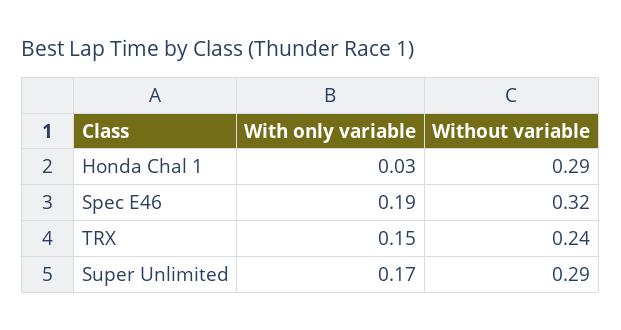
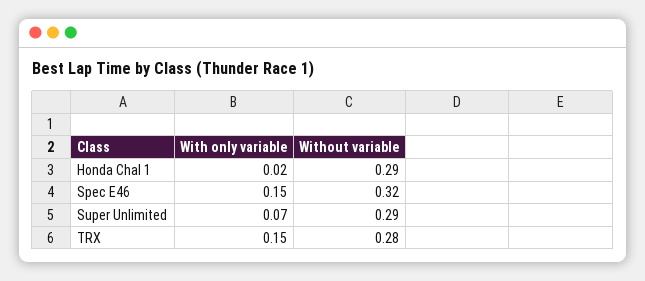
With only variable, Honda Chal 1: 0.03 -> 0.02
With only variable, Spec E46: 0.19 -> 0.15
Without variable, TRX: 0.24 -> 0.28
With only variable, Super Unlimited: 0.17 -> 0.07

